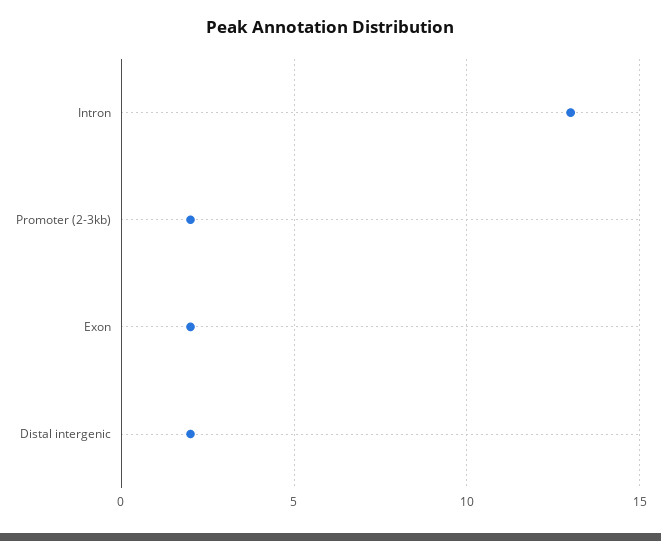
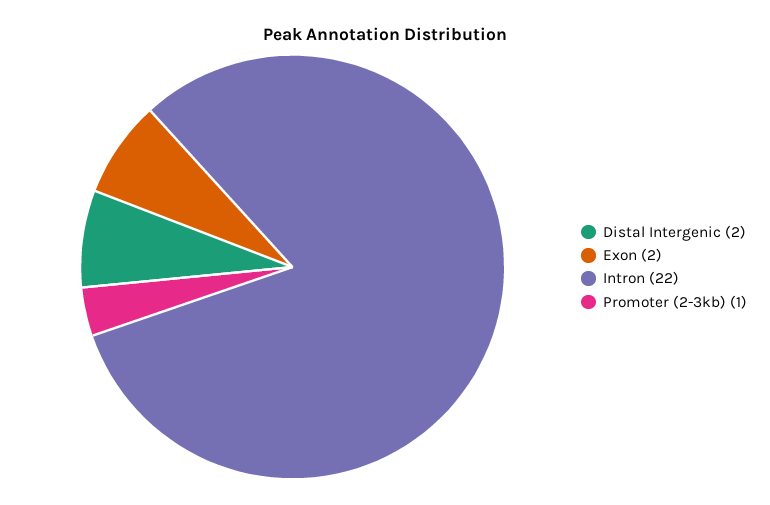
Intron: 13 -> 22
Promoter (2-3kb): 2 -> 1

